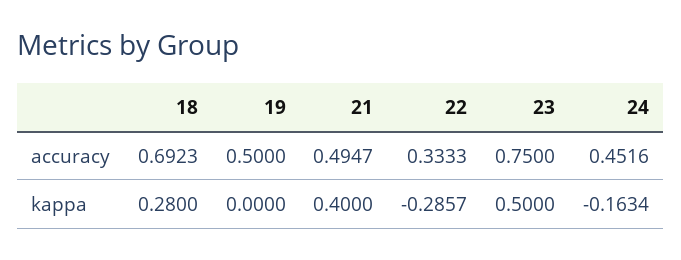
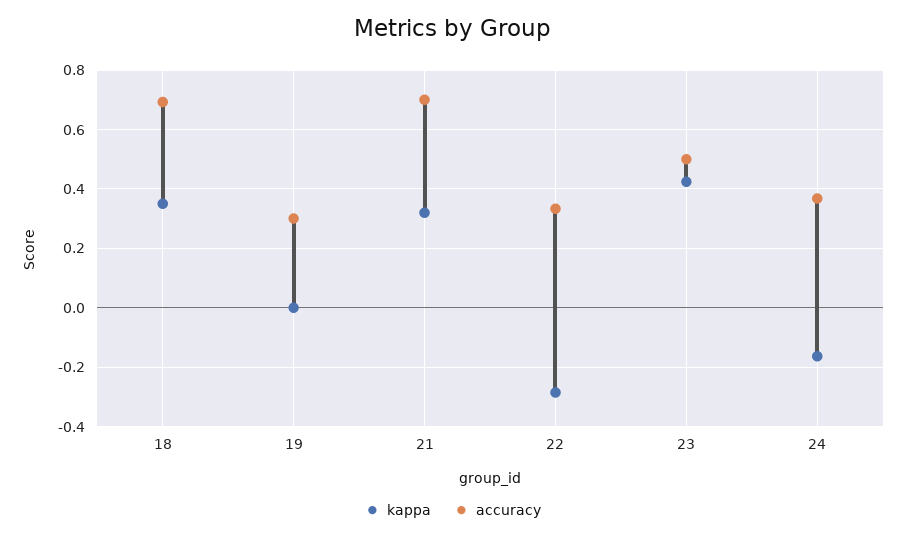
accuracy, 19: 0.5 -> 0.3
accuracy, 21: 0.4947 -> 0.7
accuracy, 23: 0.75 -> 0.5
accuracy, 24: 0.4516 -> 0.375
kappa, 18: 0.28 -> 0.35
kappa, 21: 0.4 -> 0.325
kappa, 23: 0.5 -> 0.425

